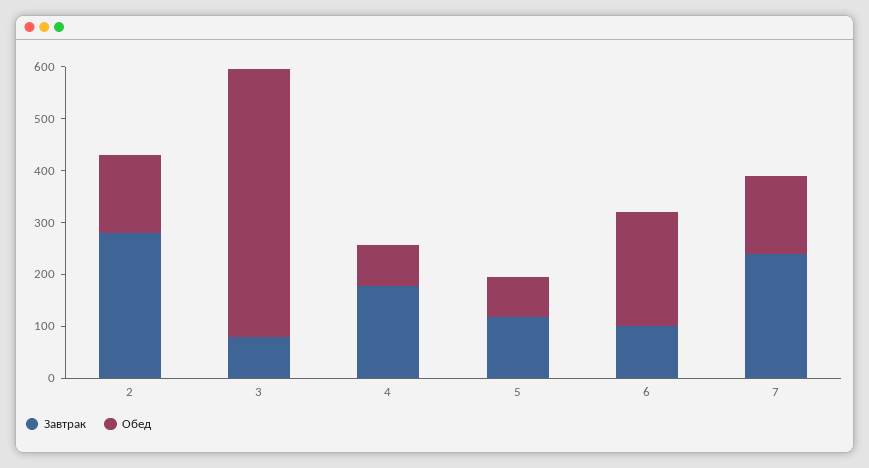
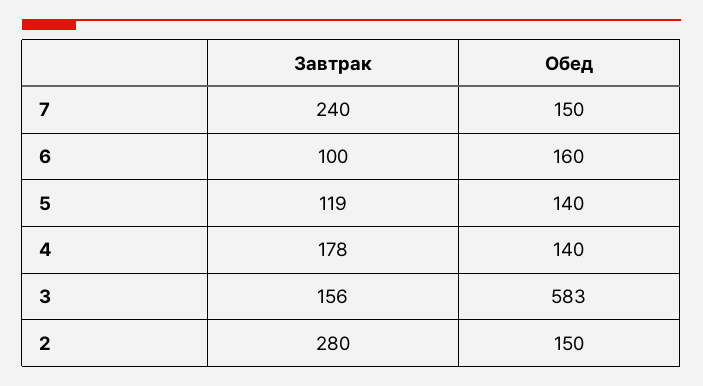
Завтрак, 3: 80 -> 156
Обед, 3: 520 -> 583
Обед, 4: 80 -> 140
Обед, 5: 80 -> 140
Обед, 6: 220 -> 160

